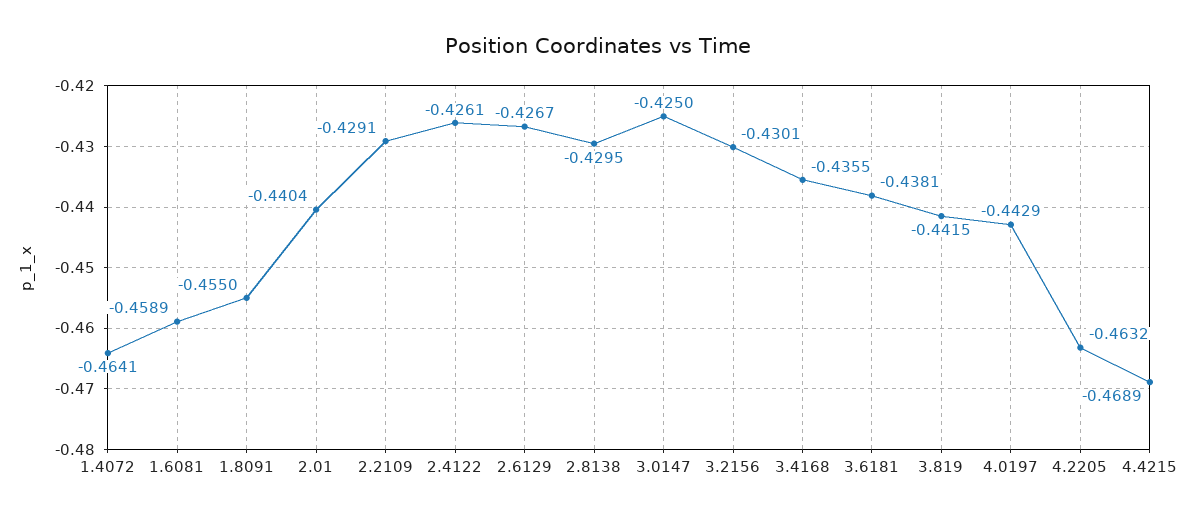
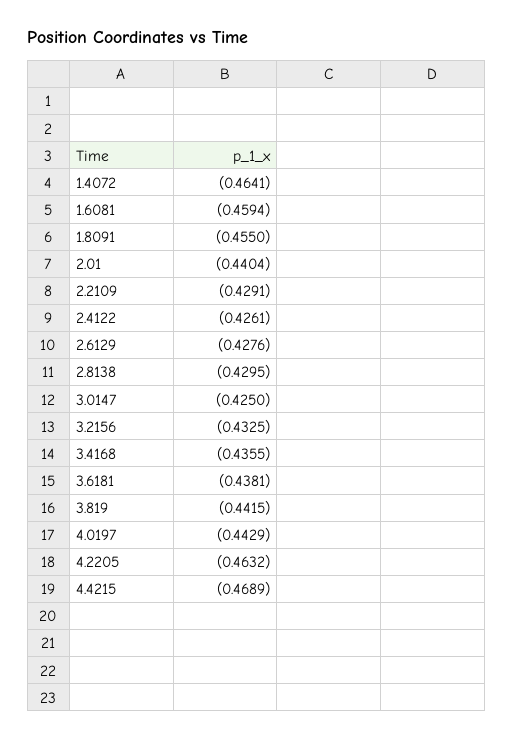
1.6081: -0.4589 -> -0.4594
2.6129: -0.4267 -> -0.4276
3.2156: -0.4301 -> -0.4325

